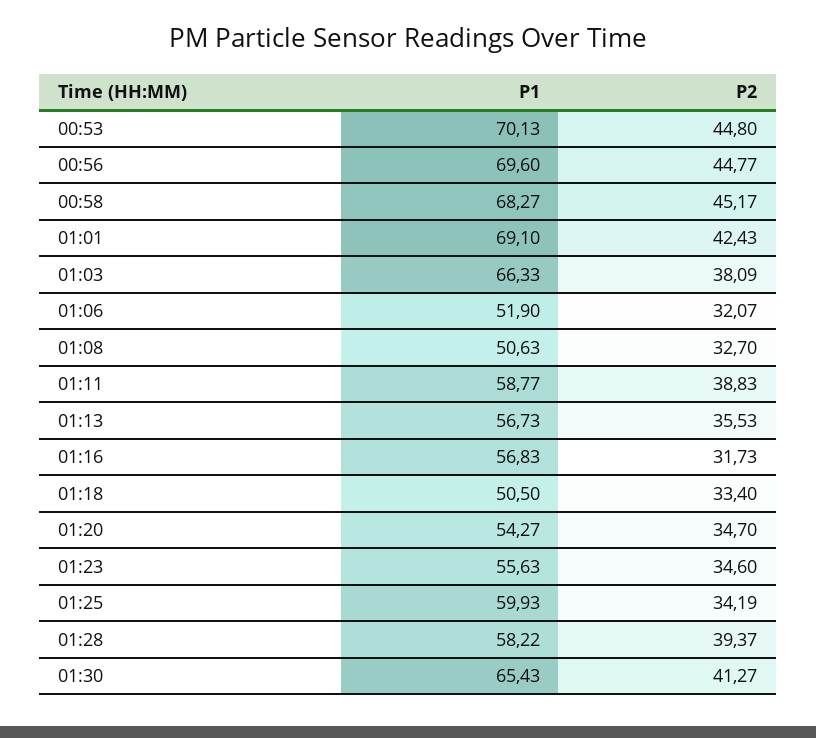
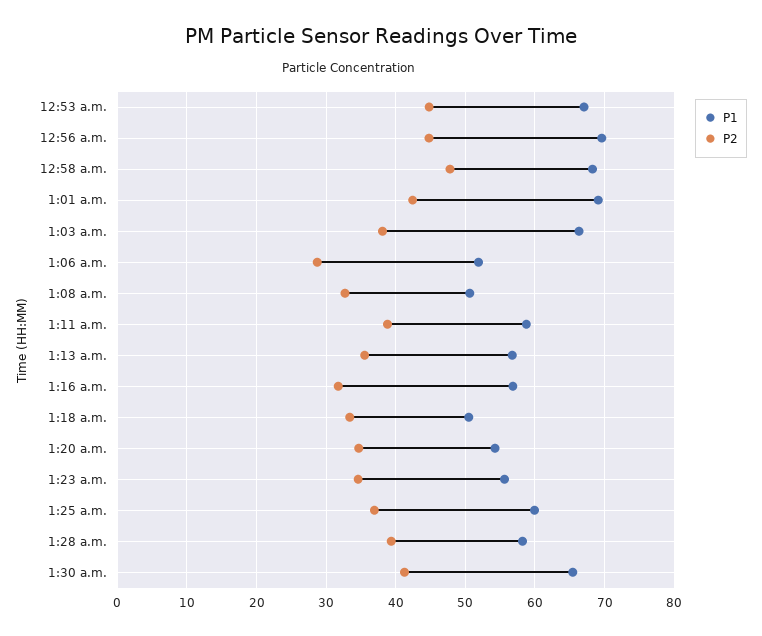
P1, 00:53: 70.13 -> 67
P2, 00:58: 45.17 -> 48
P2, 01:06: 32.07 -> 29
P2, 01:25: 34.19 -> 37

